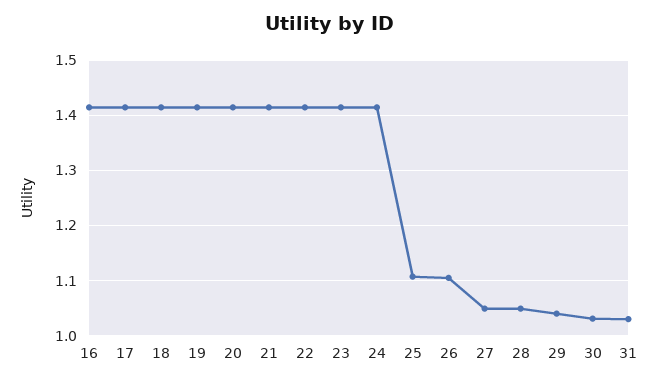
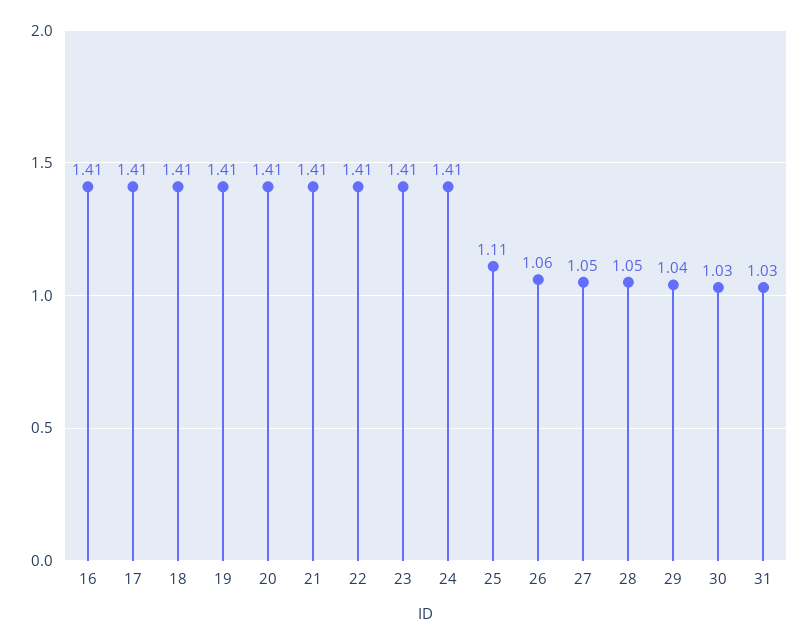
26: 1.1 -> 1.06

